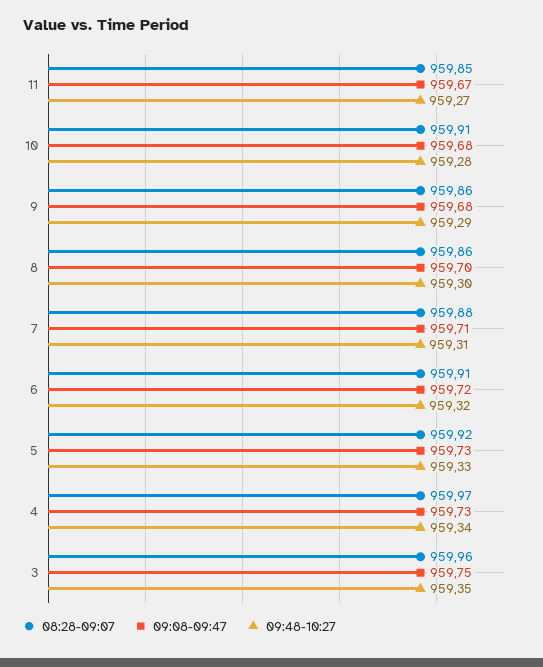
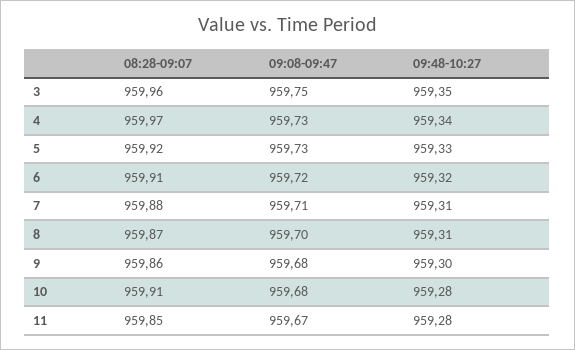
09:48-10:27, 11: 959.27 -> 959.28
09:48-10:27, 9: 959.29 -> 959.3
08:28-09:07, 8: 959.86 -> 959.87
09:48-10:27, 8: 959.3 -> 959.31

